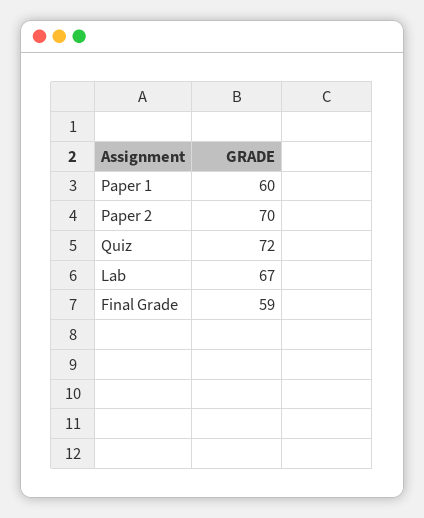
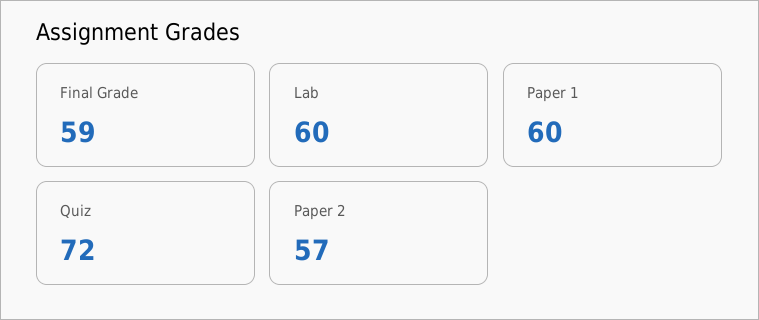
Paper 2: 70 -> 57
Lab: 67 -> 60

